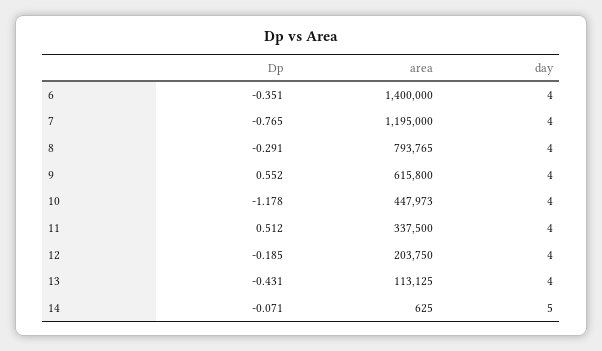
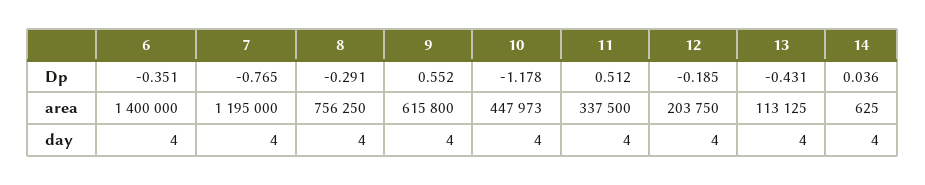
area, 8: 793765 -> 756250
Dp, 14: -0.071 -> 0.036
day, 14: 5 -> 4

